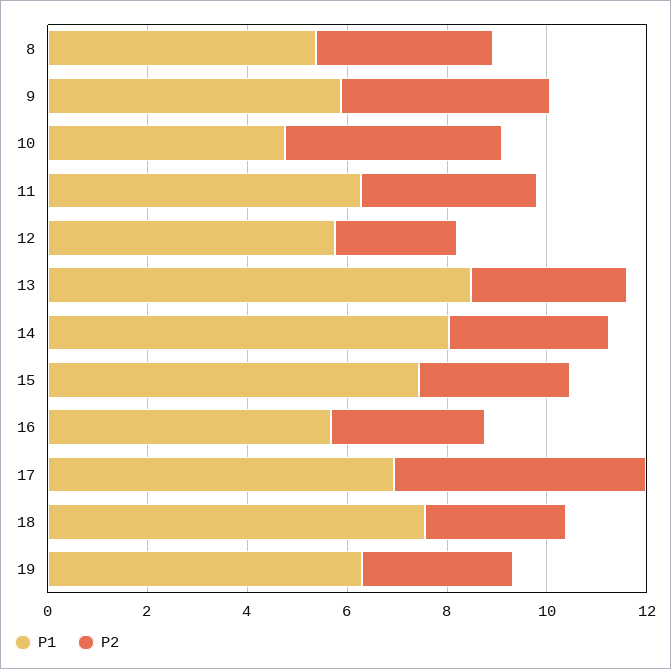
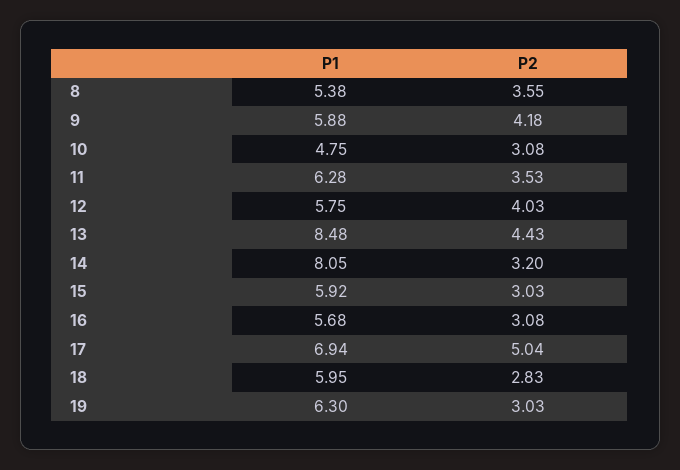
P2, 10: 4.5 -> 3.08
P2, 12: 2.5 -> 4.03
P2, 13: 3 -> 4.43
P1, 15: 7.5 -> 5.92
P1, 18: 7.5 -> 5.95

